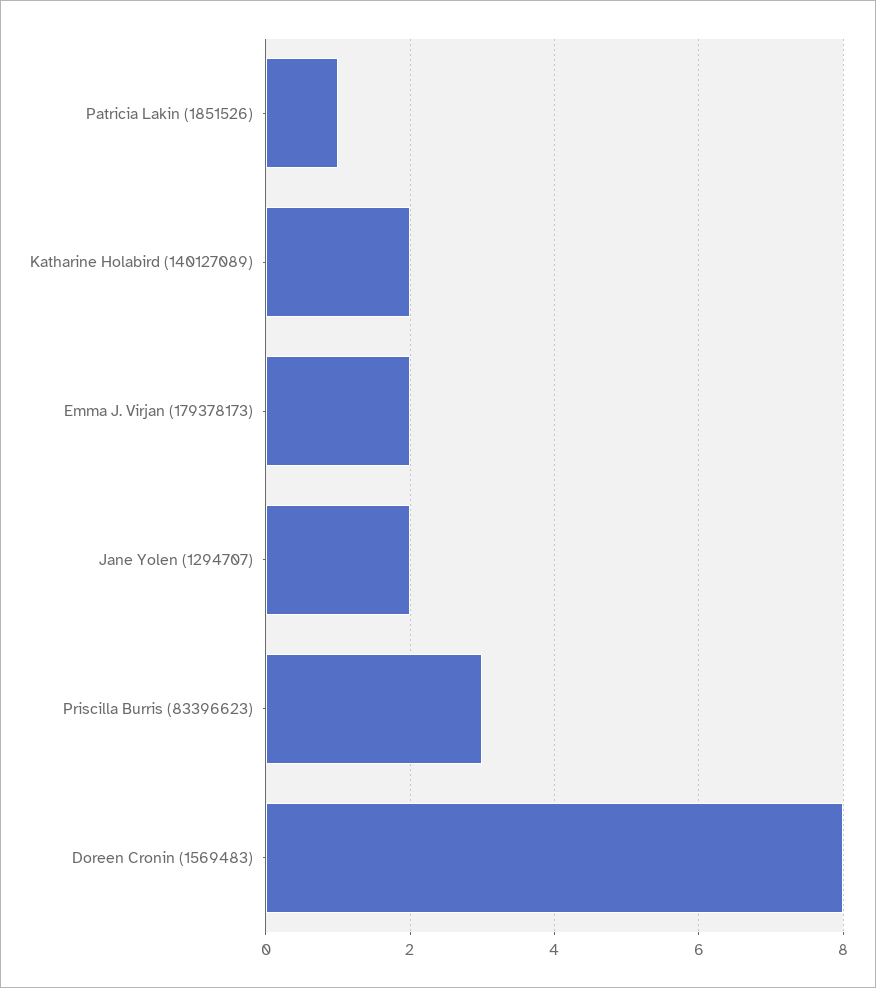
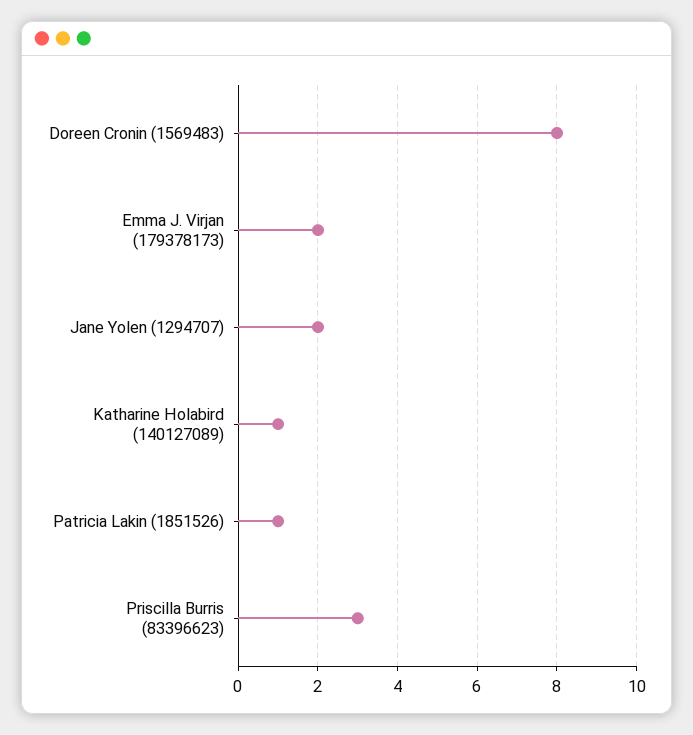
Katharine Holabird (140127089): 2 -> 1

